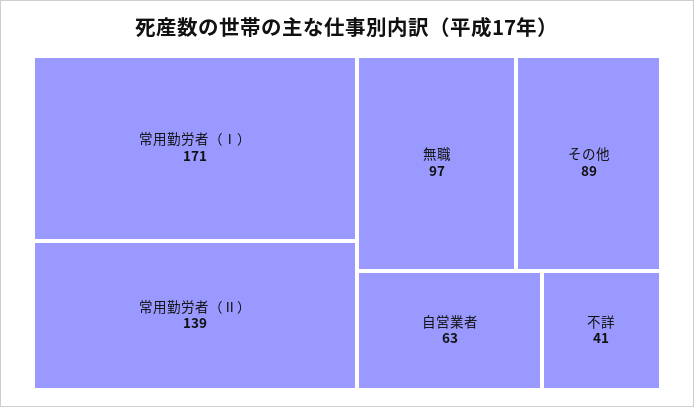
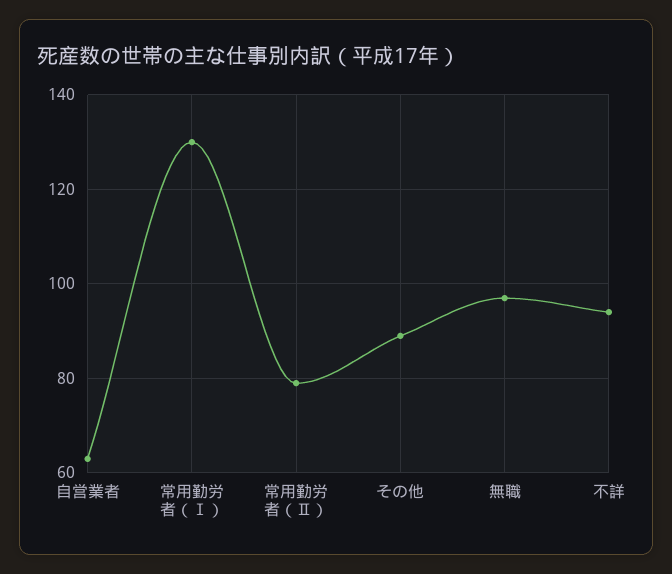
常用勤労者（Ⅰ）: 171 -> 130
常用勤労者（Ⅱ）: 139 -> 80
不詳: 41 -> 95

